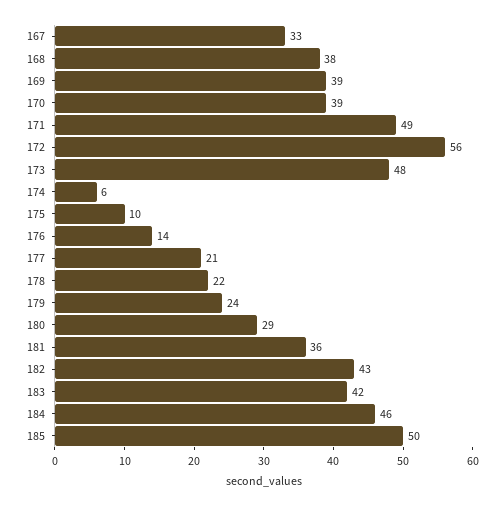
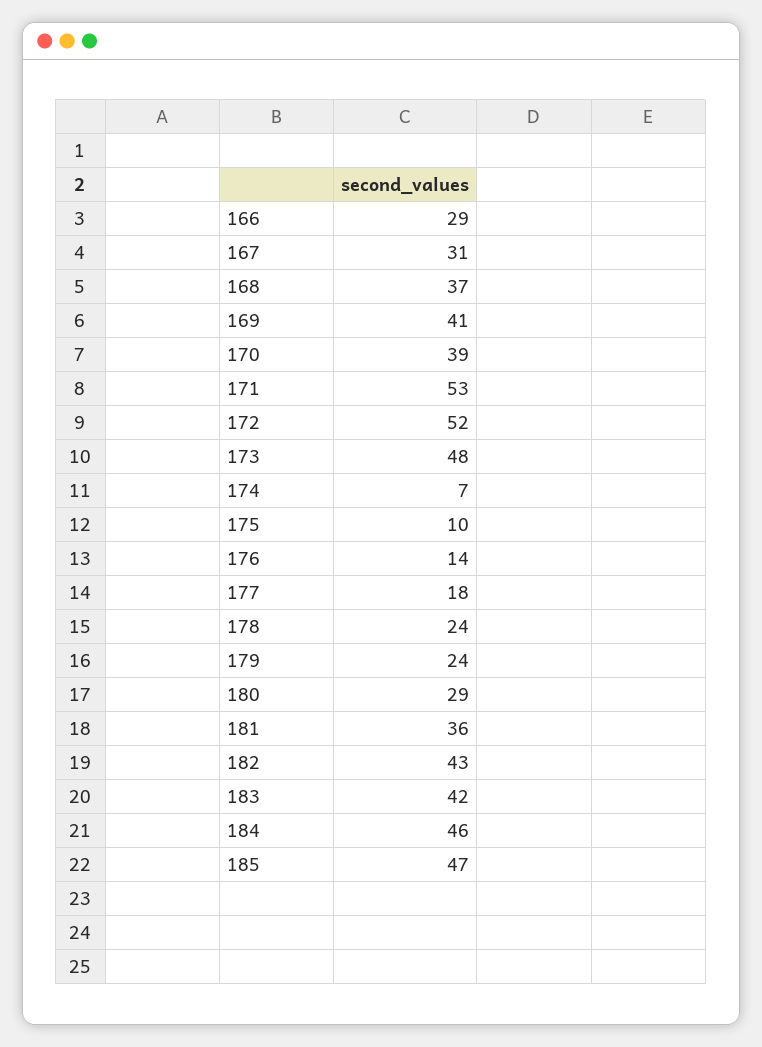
167: 33 -> 31
168: 38 -> 37
169: 39 -> 41
171: 49 -> 53
172: 56 -> 52
174: 6 -> 7
177: 21 -> 18
178: 22 -> 24
185: 50 -> 47
166: none -> 29

